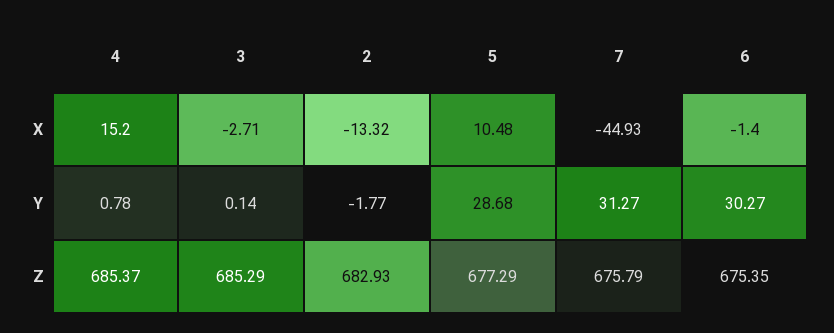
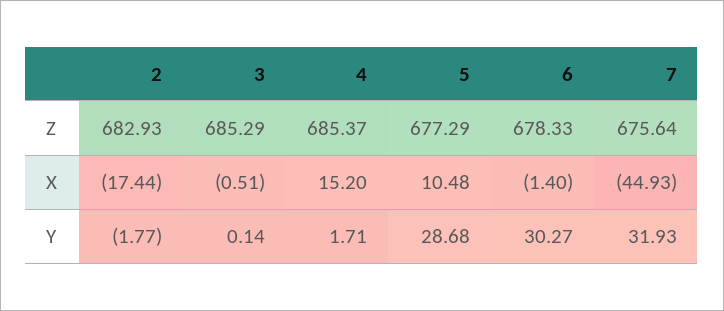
3, X: -2.71 -> -0.51
2, X: -13.32 -> -17.44
4, Y: 0.78 -> 1.71
7, Y: 31.27 -> 31.93
7, Z: 675.79 -> 675.64
6, Z: 675.35 -> 678.33

